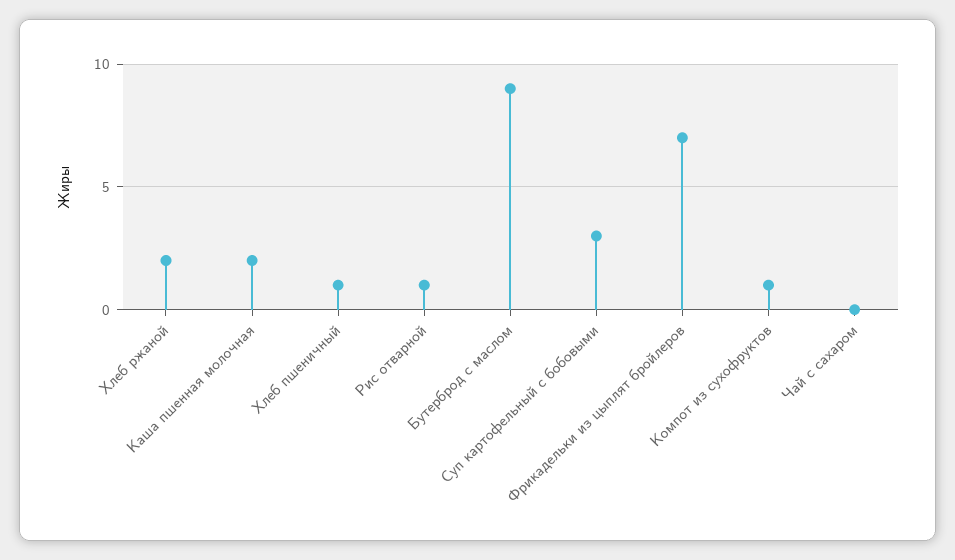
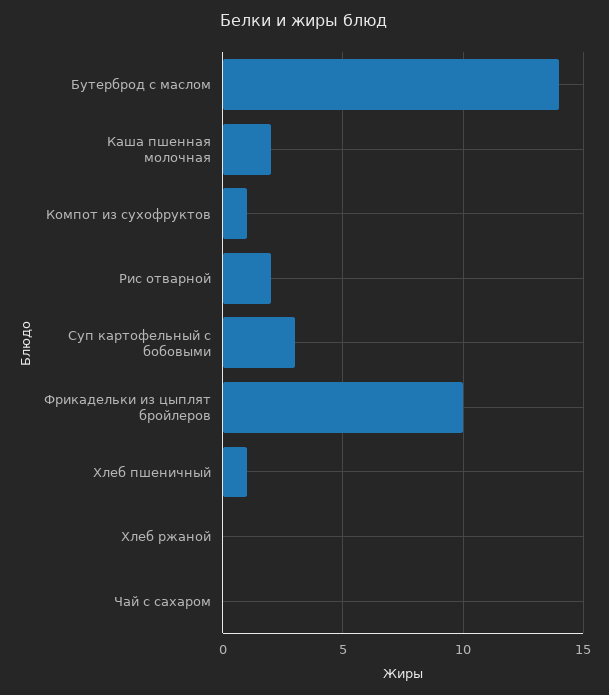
Хлеб ржаной: 2 -> 0
Рис отварной: 1 -> 2
Бутерброд с маслом: 9 -> 14
Фрикадельки из цыплят бройлеров: 7 -> 10

